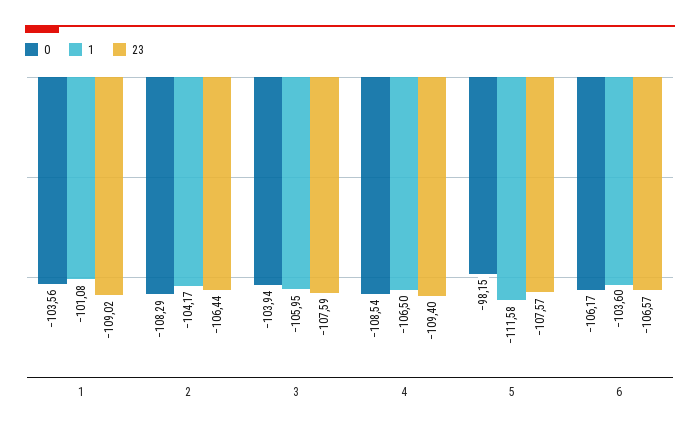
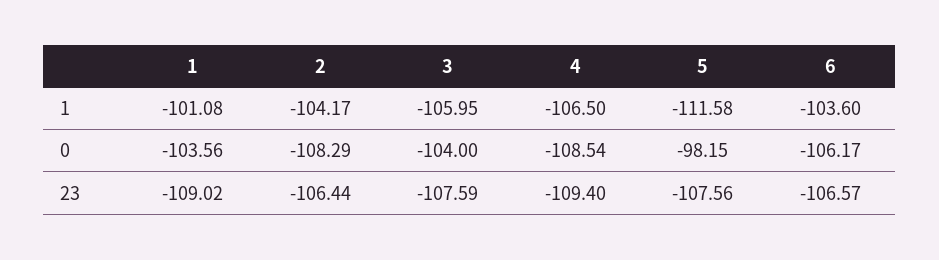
0, 3: -103.94 -> -104
23, 5: -107.57 -> -107.56

